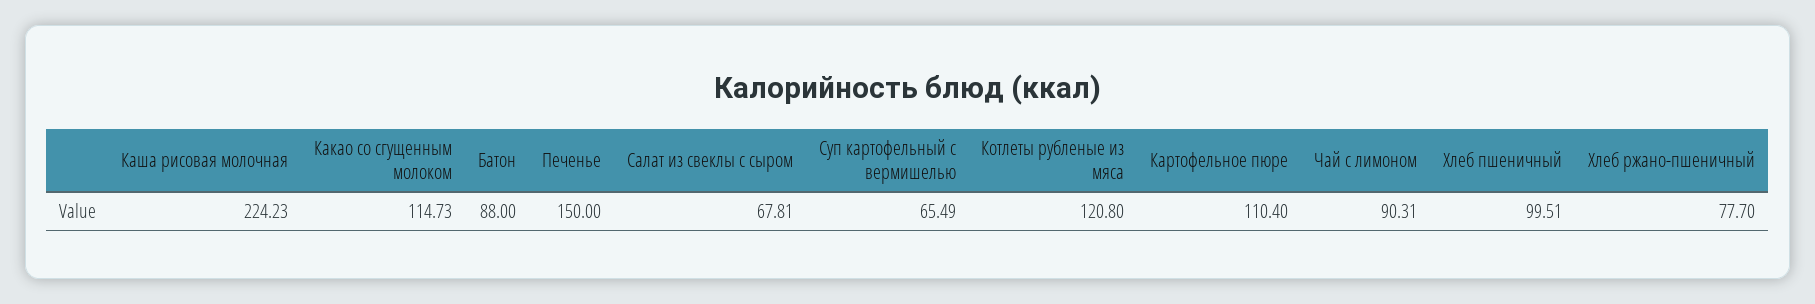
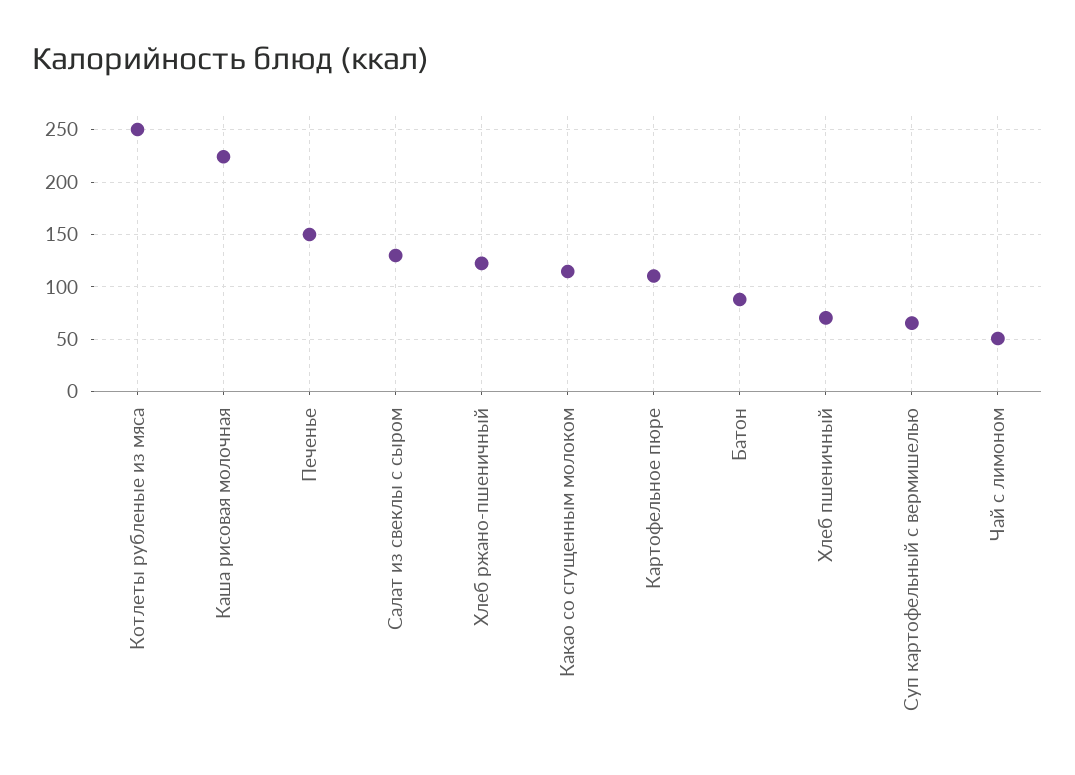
Салат из свеклы с сыром: 67.81 -> 130
Котлеты рубленые из мяса: 120.8 -> 250
Чай с лимоном: 90.31 -> 50
Хлеб пшеничный: 99.51 -> 70
Хлеб ржано-пшеничный: 77.7 -> 120

